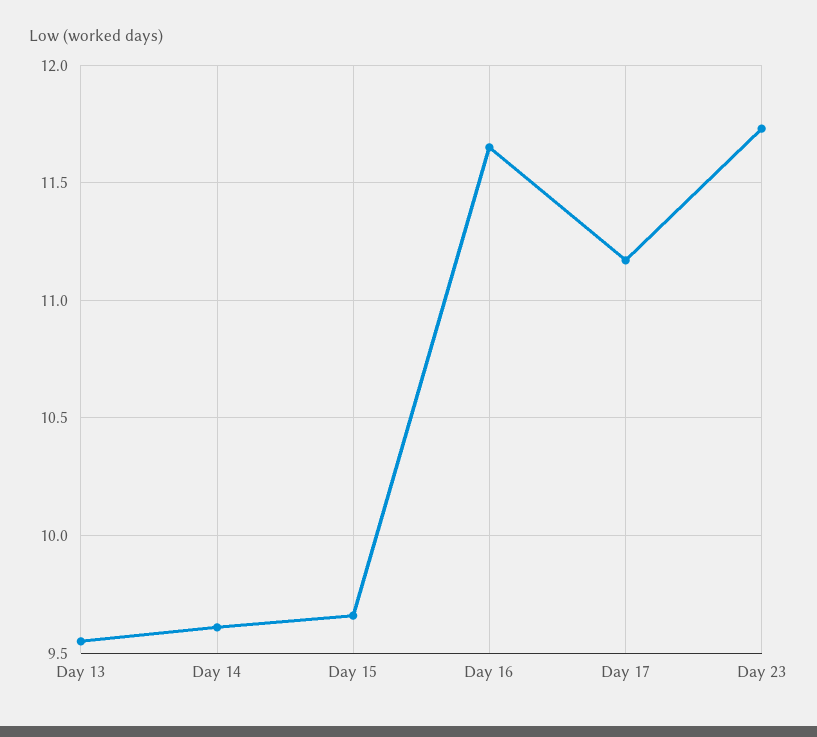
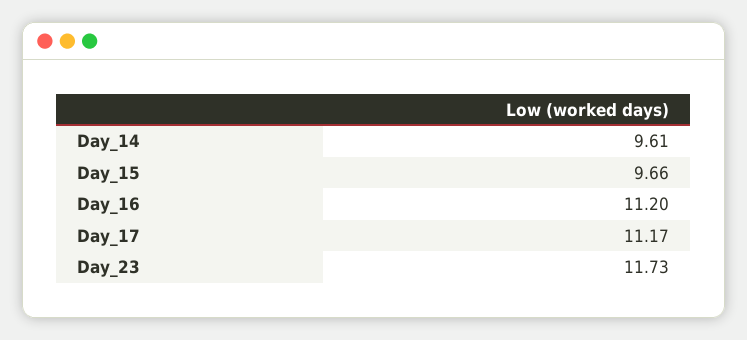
Day 13: 9.55 -> none
Day 16: 11.65 -> 11.2

